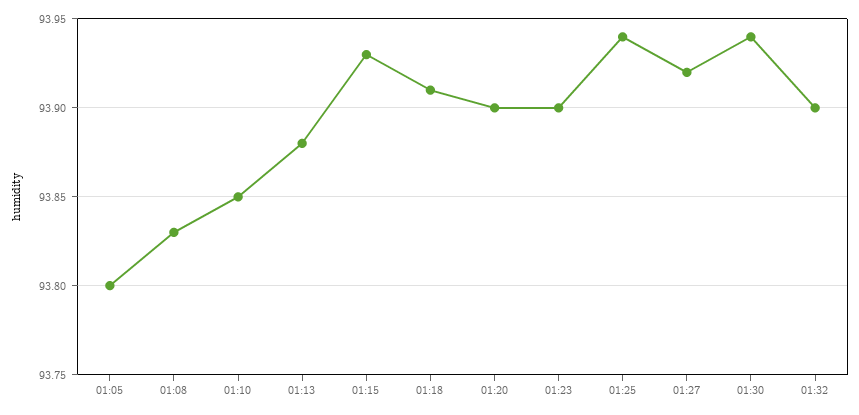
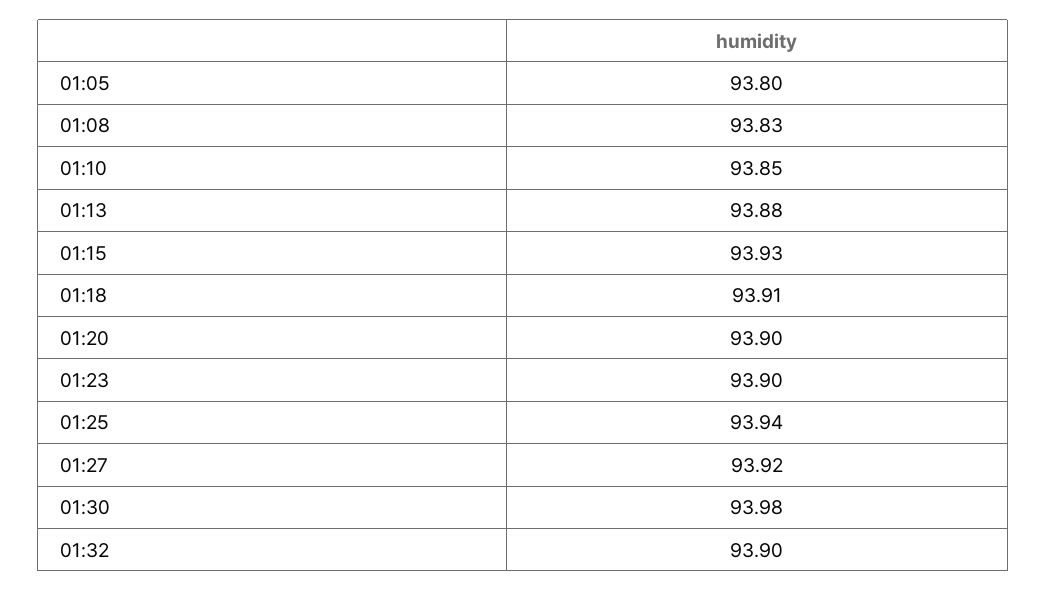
01:30: 93.94 -> 93.98

